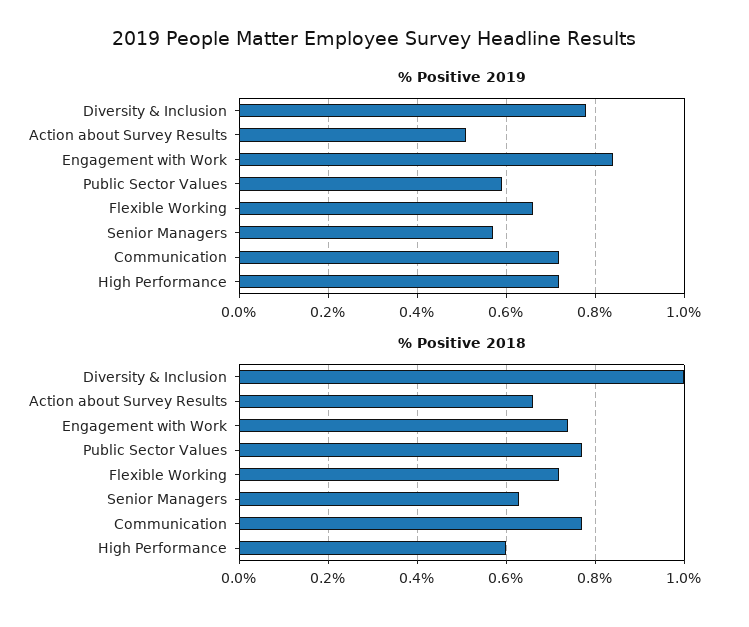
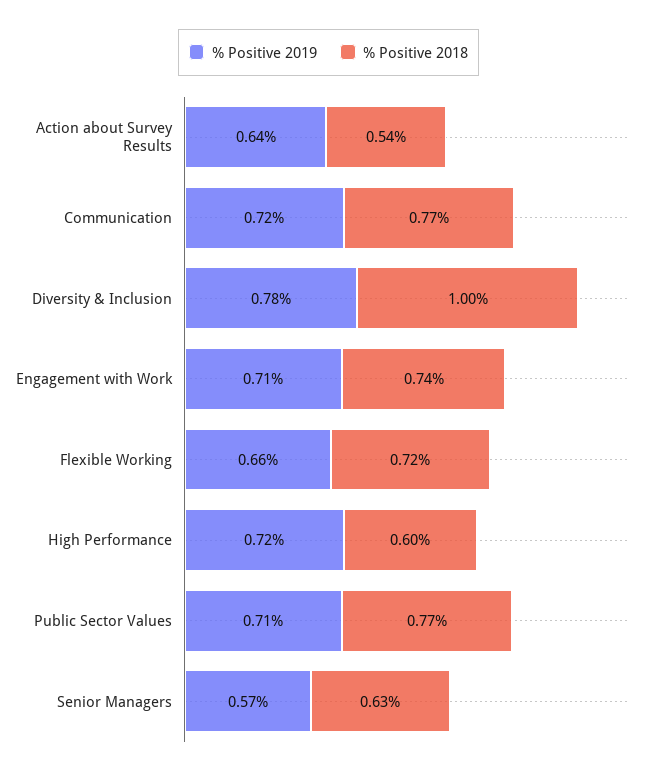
% Positive 2019, Action about Survey Results: 0.5 -> 0.64
% Positive 2019, Engagement with Work: 0.85 -> 0.71
% Positive 2019, Public Sector Values: 0.6 -> 0.71
% Positive 2018, Action about Survey Results: 0.65 -> 0.54

